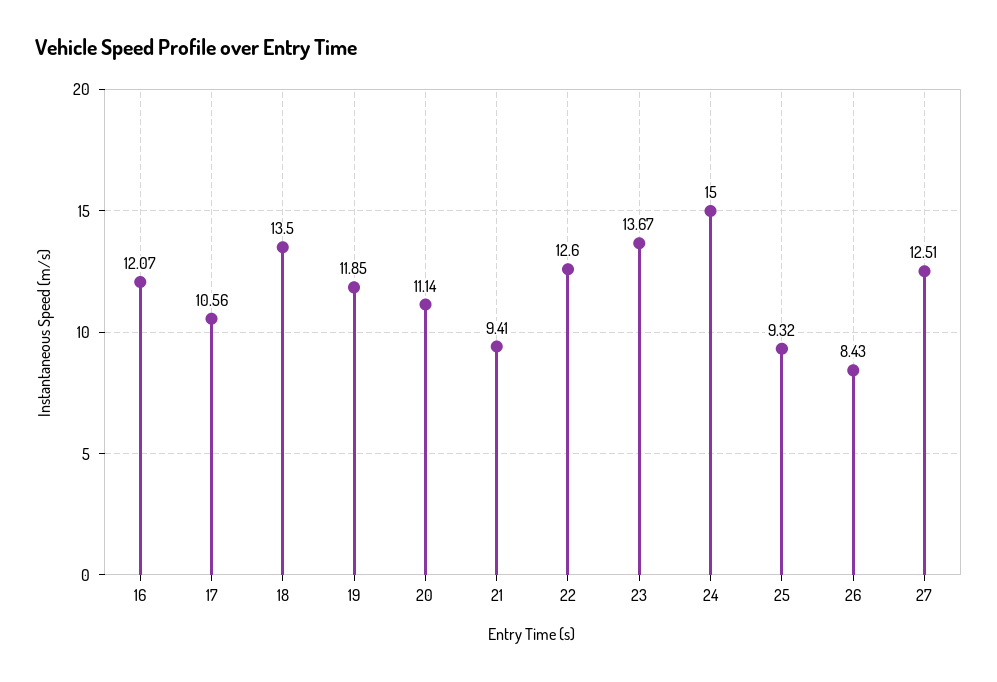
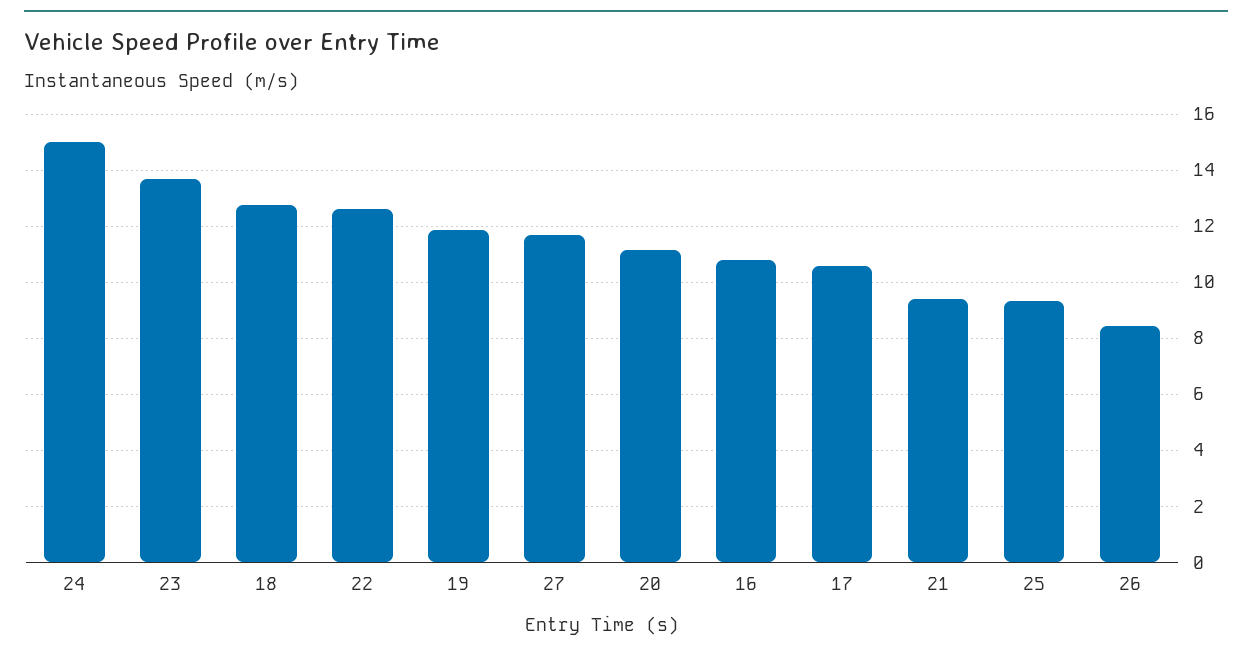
16: 12.07 -> 10.75
18: 13.5 -> 12.75
27: 12.51 -> 11.75

